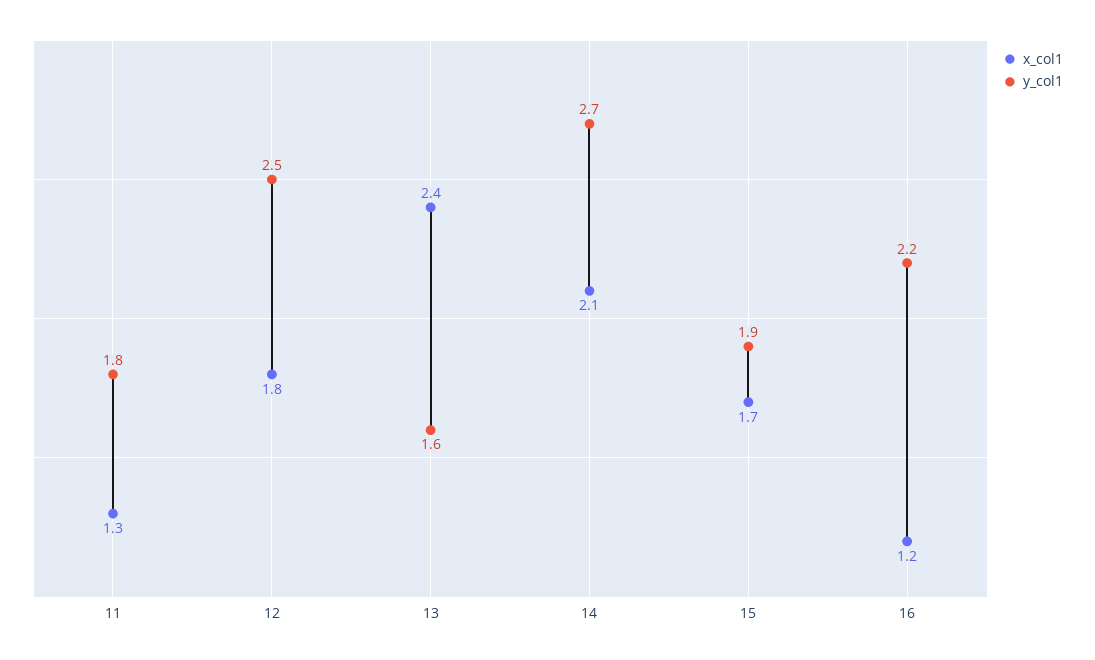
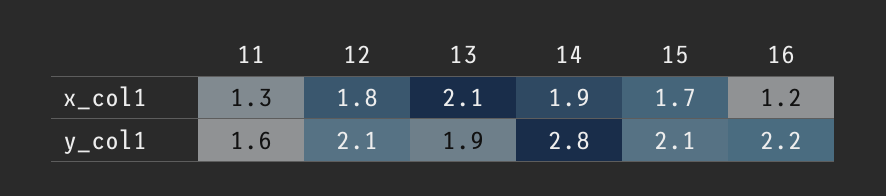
y_col1, 11: 1.8 -> 1.6
y_col1, 12: 2.5 -> 2.1
x_col1, 13: 2.4 -> 2.1
y_col1, 13: 1.6 -> 1.9
x_col1, 14: 2.1 -> 1.9
y_col1, 14: 2.7 -> 2.8
y_col1, 15: 1.9 -> 2.1

